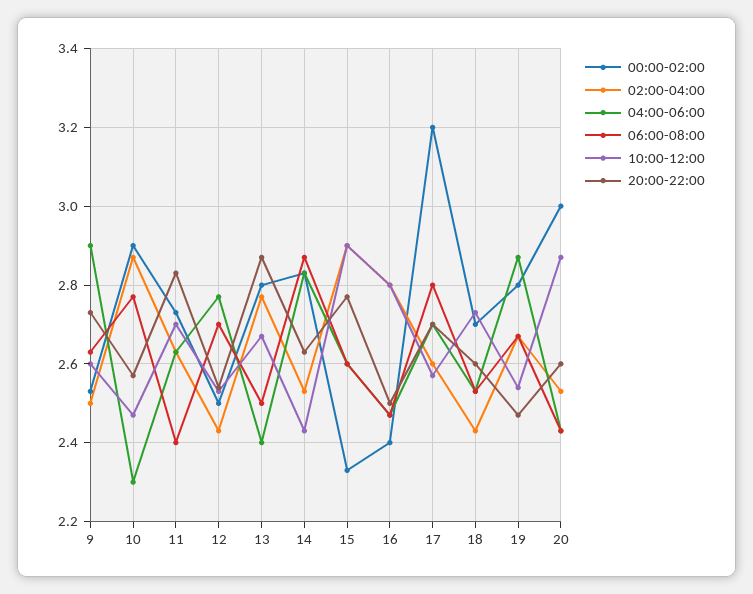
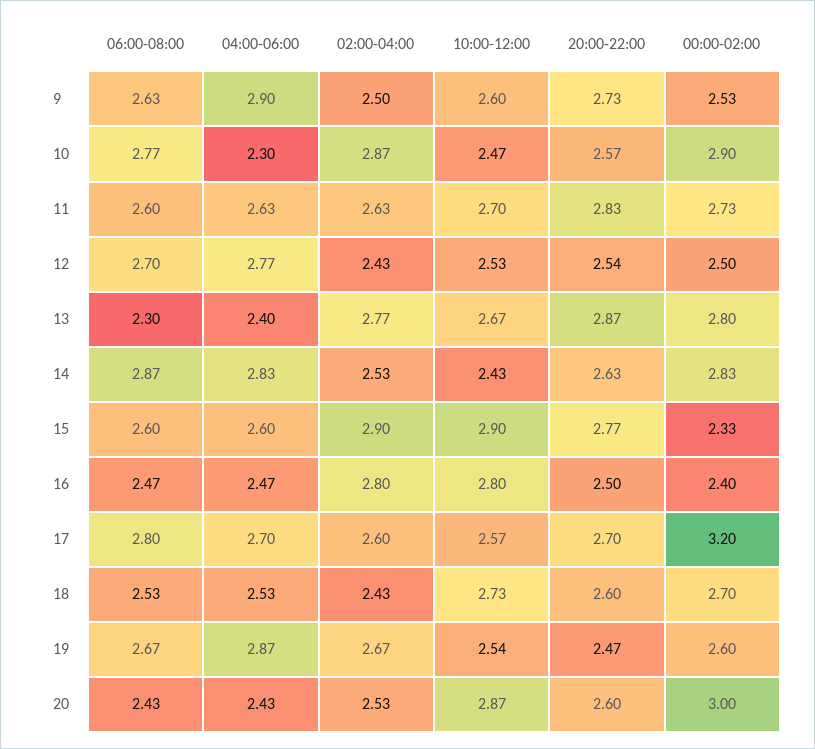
06:00-08:00, 11: 2.4 -> 2.6
06:00-08:00, 13: 2.5 -> 2.3
00:00-02:00, 19: 2.8 -> 2.6

